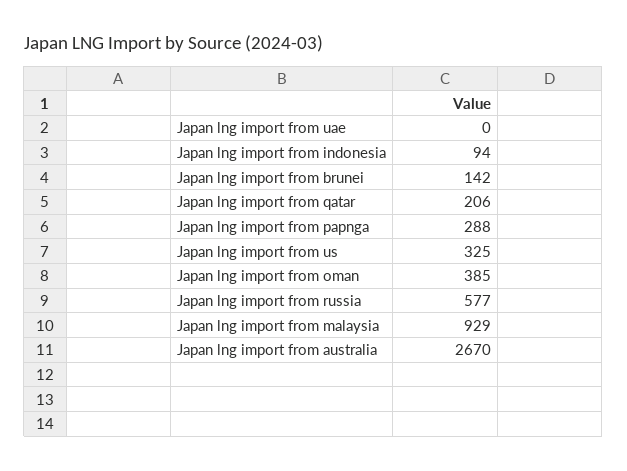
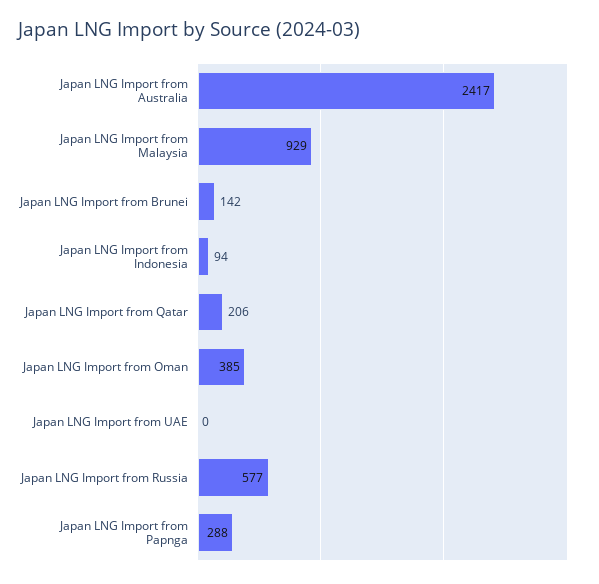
Japan lng import from us: 325 -> none
Japan lng import from australia: 2670 -> 2417

